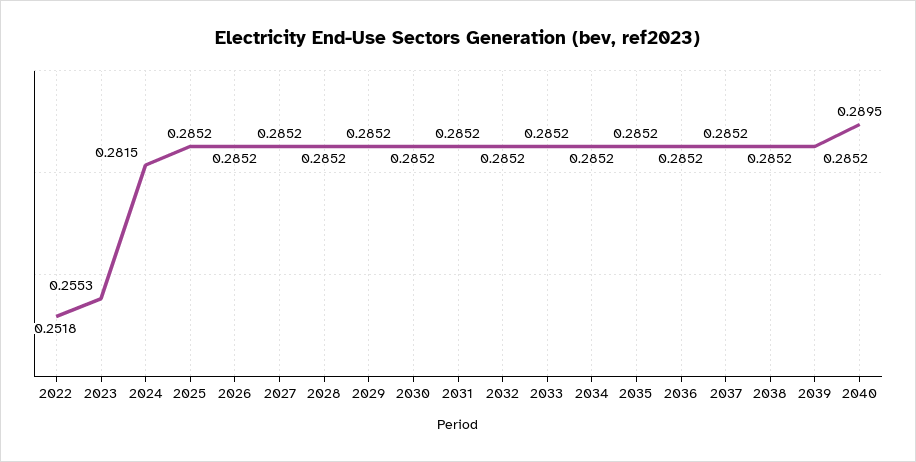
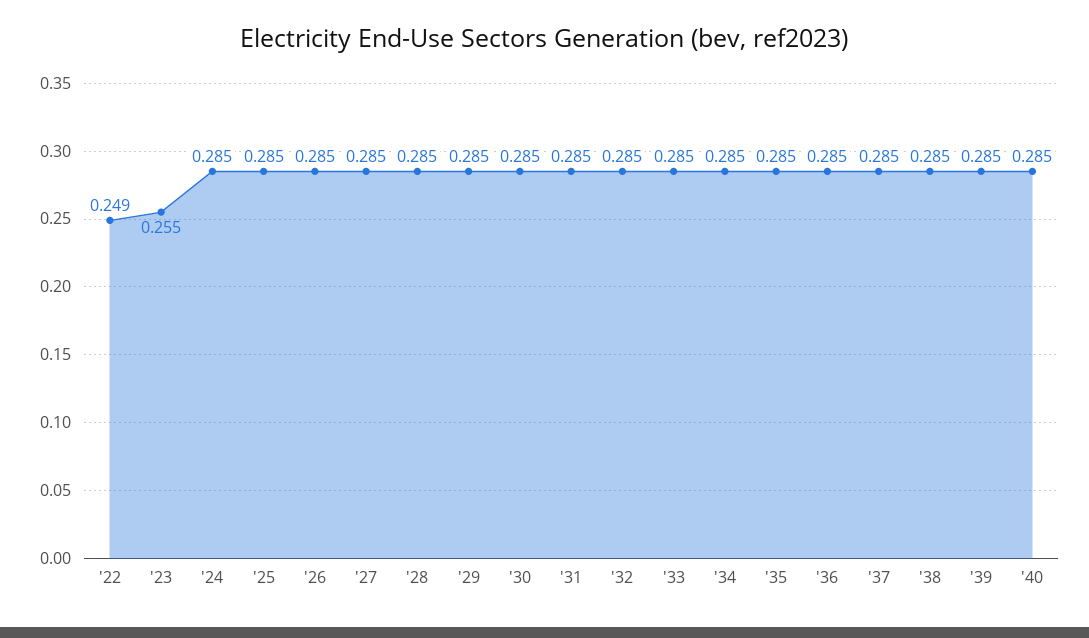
2022: 0.2518 -> 0.249
2024: 0.2815 -> 0.285
2040: 0.2895 -> 0.285

